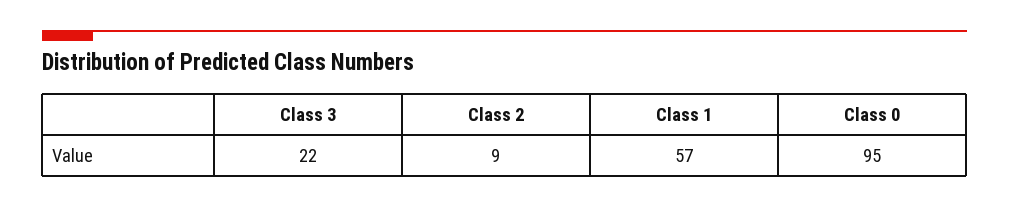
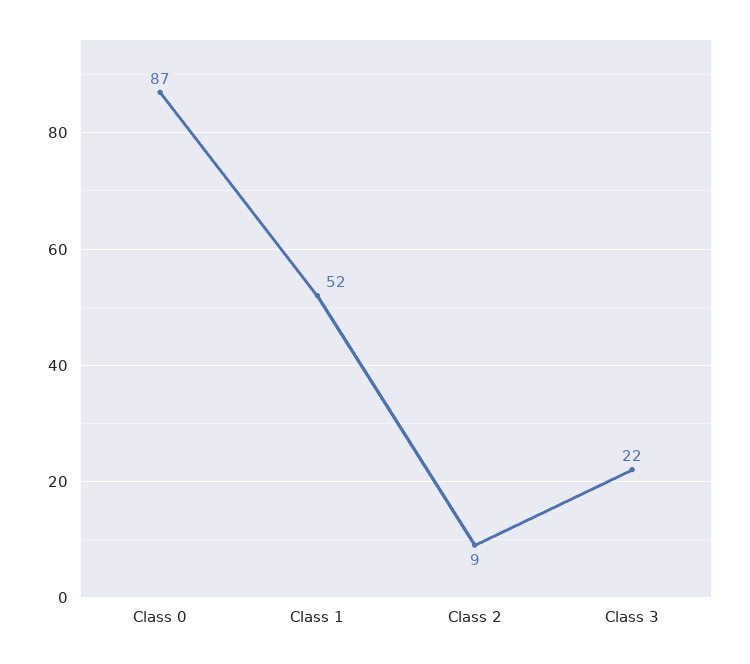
Class 1: 57 -> 52
Class 0: 95 -> 87

